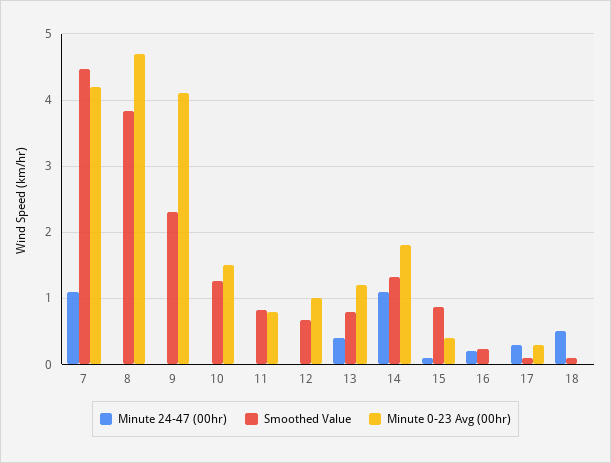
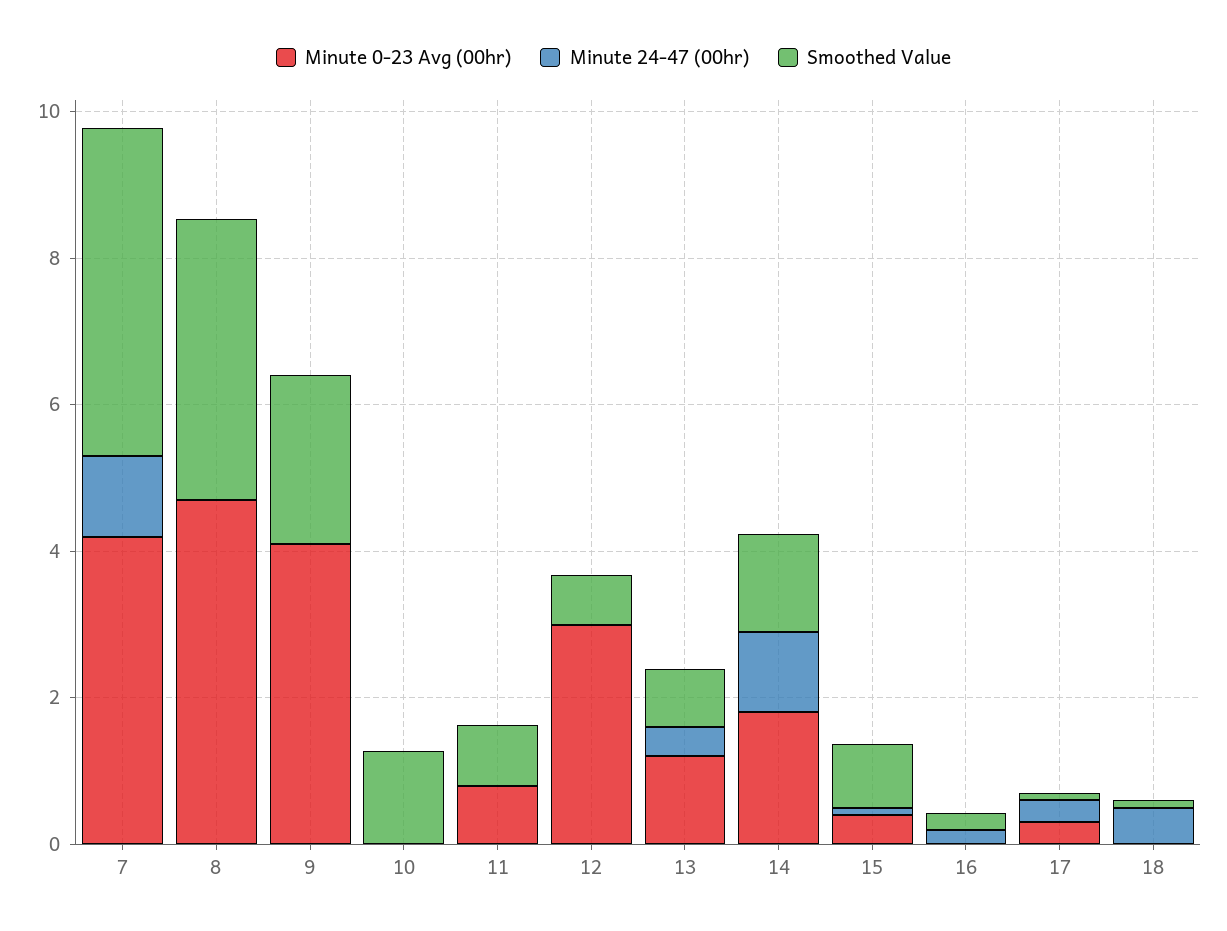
Minute 0-23 Avg (00hr), 10: 1.5 -> 0
Minute 0-23 Avg (00hr), 12: 1 -> 3

